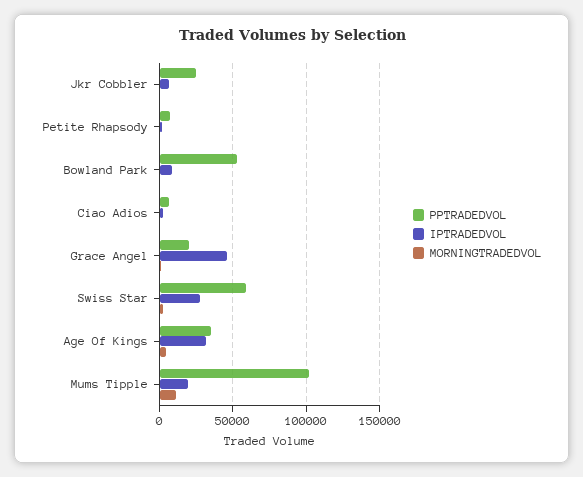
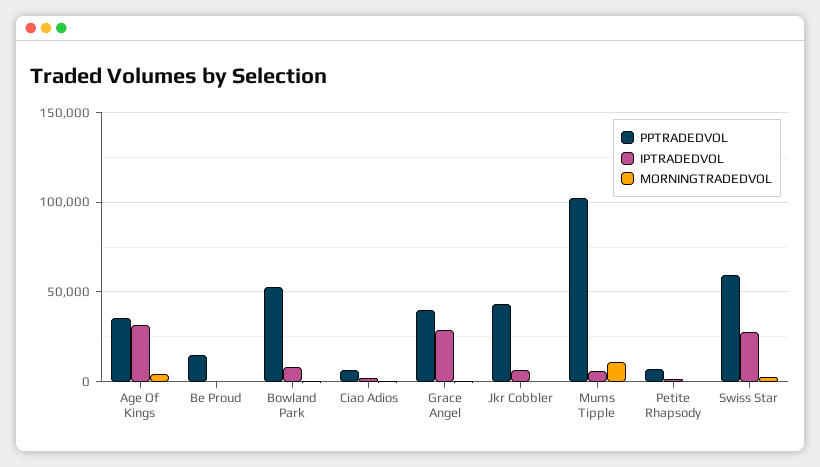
PPTRADEDVOL, Jkr Cobbler: 25000 -> 45000
PPTRADEDVOL, Grace Angel: 20000 -> 40000
IPTRADEDVOL, Grace Angel: 45000 -> 30000
IPTRADEDVOL, Mums Tipple: 20000 -> 5000
PPTRADEDVOL, Be Proud: none -> 15000
IPTRADEDVOL, Be Proud: none -> 0
MORNINGTRADEDVOL, Be Proud: none -> 0

